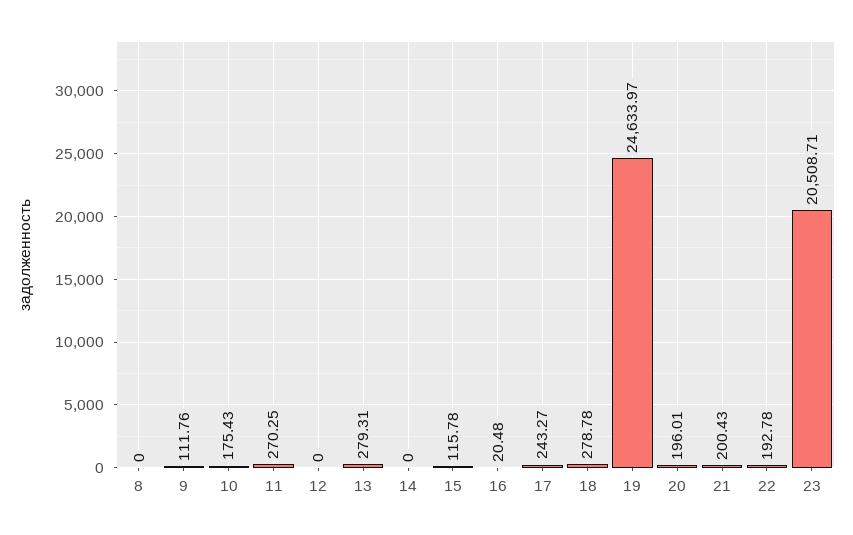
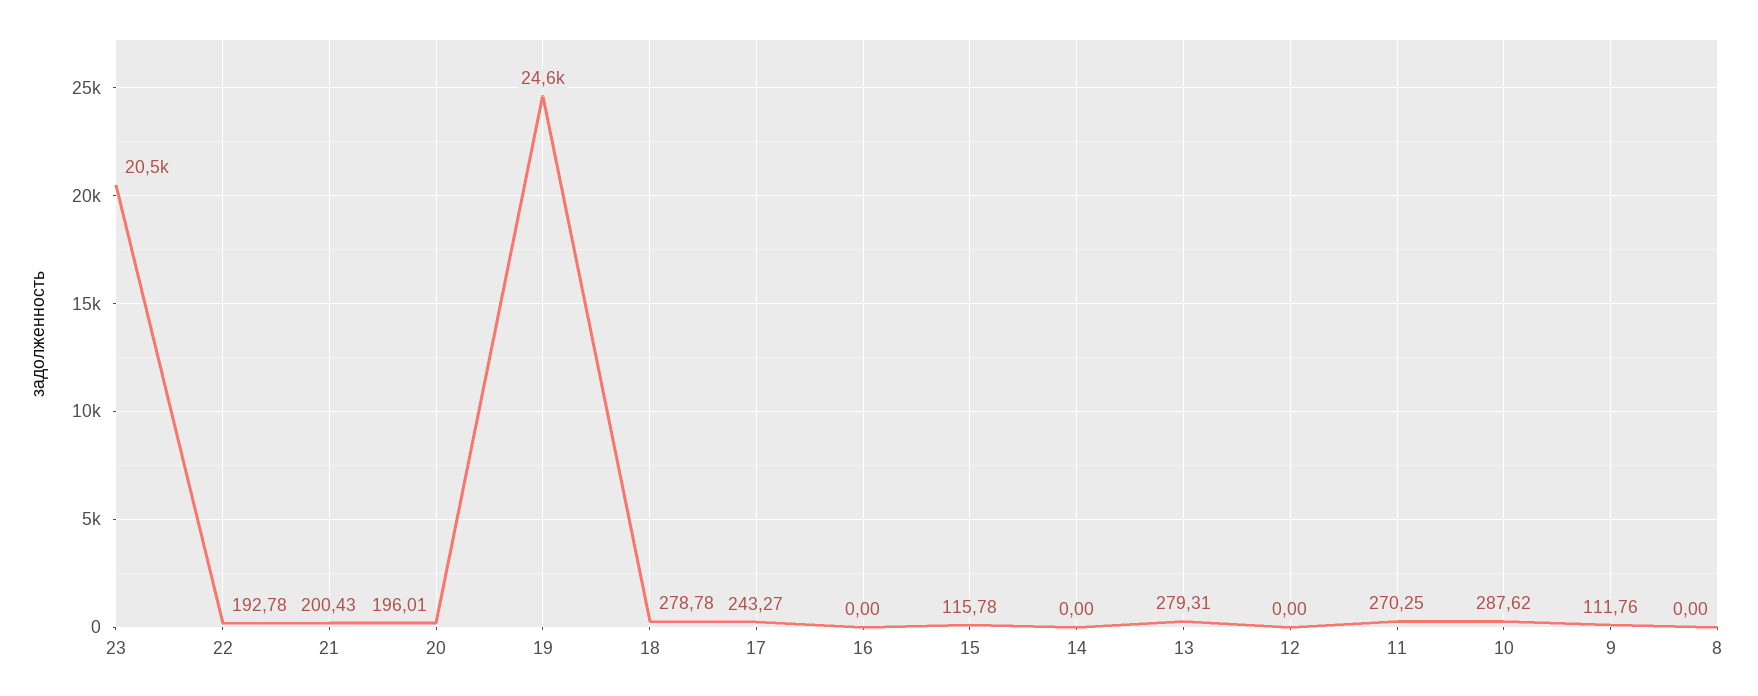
10: 175.43 -> 287.62
16: 20.48 -> 0

